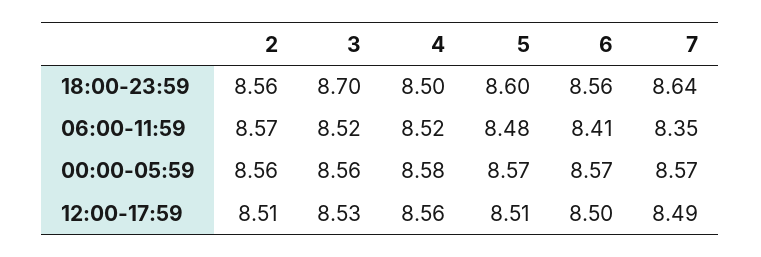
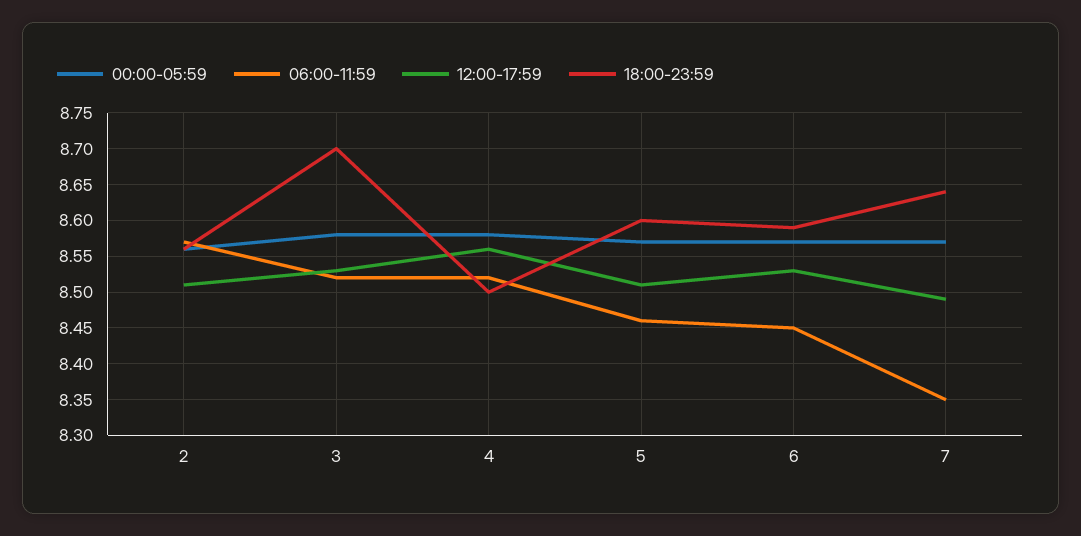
18:00-23:59, 6: 8.56 -> 8.59
06:00-11:59, 5: 8.48 -> 8.46
06:00-11:59, 6: 8.41 -> 8.45
00:00-05:59, 3: 8.56 -> 8.58
12:00-17:59, 6: 8.5 -> 8.53

